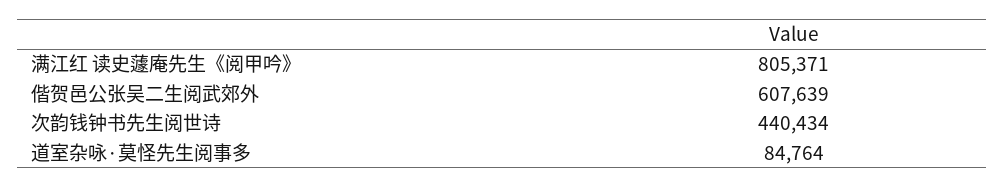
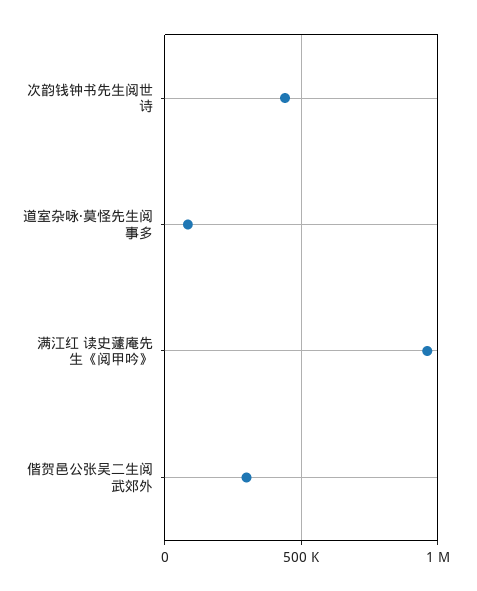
满江红 读史蘧庵先生《阅甲吟》: 805371 -> 950000
偕贺邑公张吴二生阅武郊外: 607639 -> 300000

